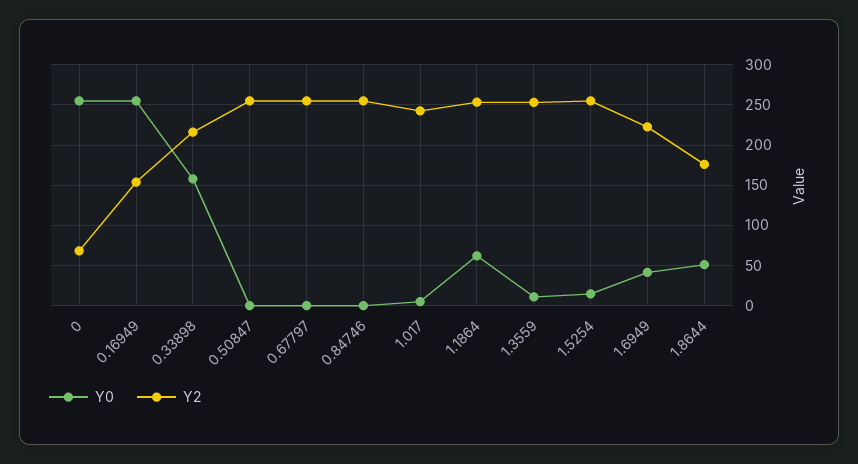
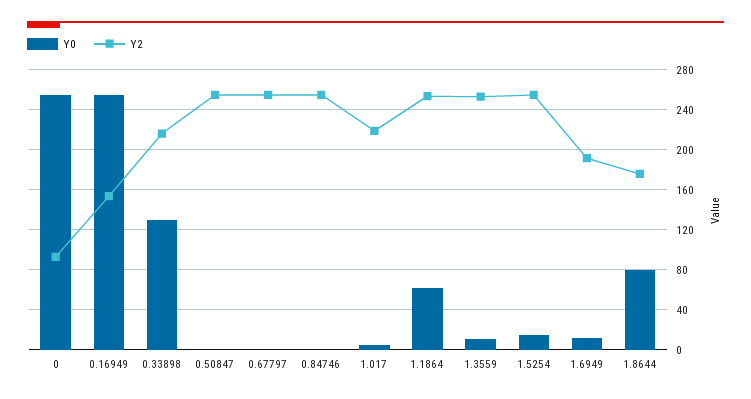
Y2, 0: 70 -> 90
Y0, 0.33898: 160 -> 130
Y2, 1.017: 240 -> 220
Y0, 1.6949: 40 -> 10
Y2, 1.6949: 220 -> 190
Y0, 1.8644: 50 -> 80

